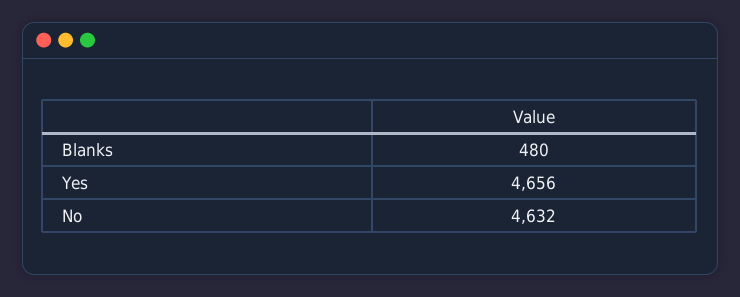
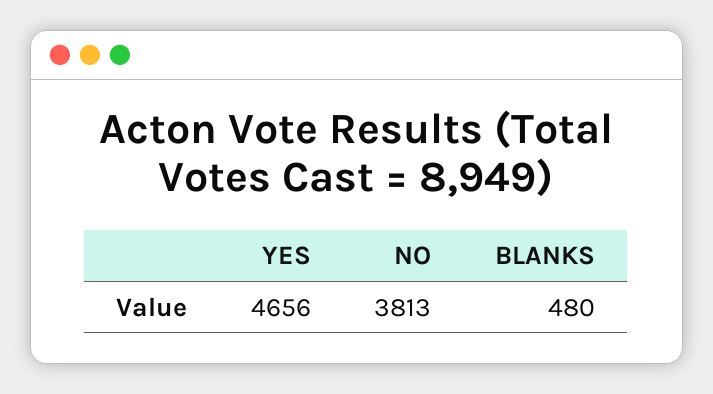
No: 4632 -> 3813

